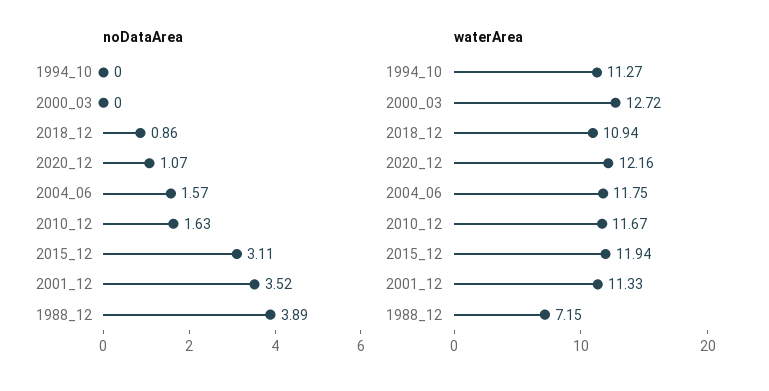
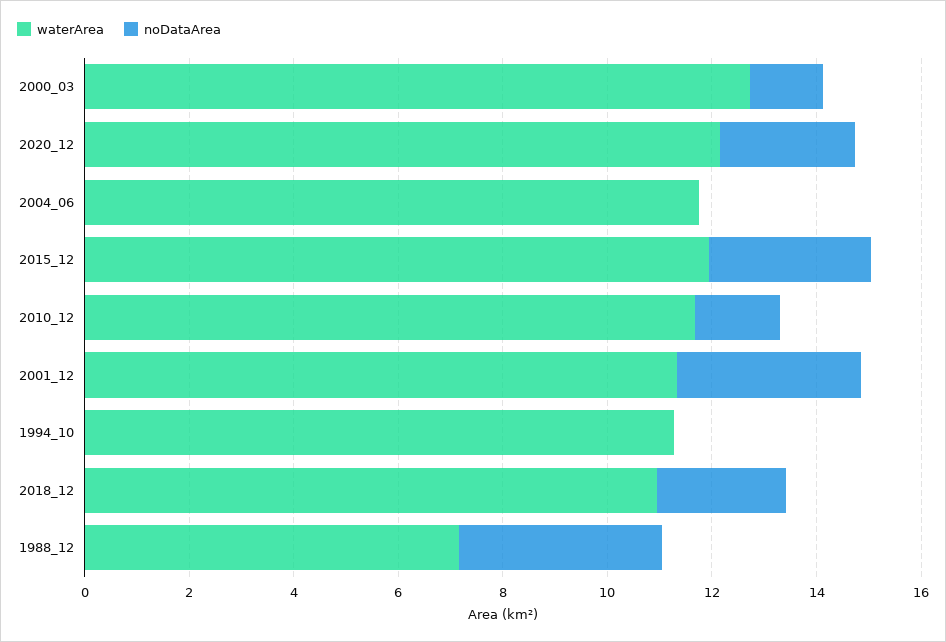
noDataArea, 2000_03: 0 -> 1.5
noDataArea, 2018_12: 0.86 -> 2.5
noDataArea, 2020_12: 1.07 -> 2.5
noDataArea, 2004_06: 1.57 -> 0

